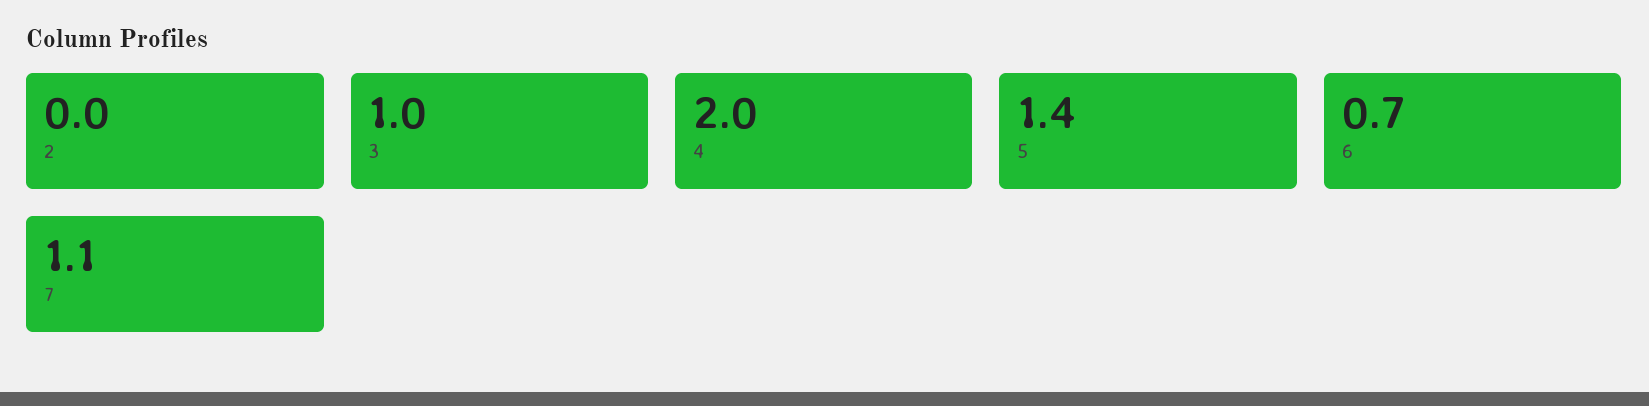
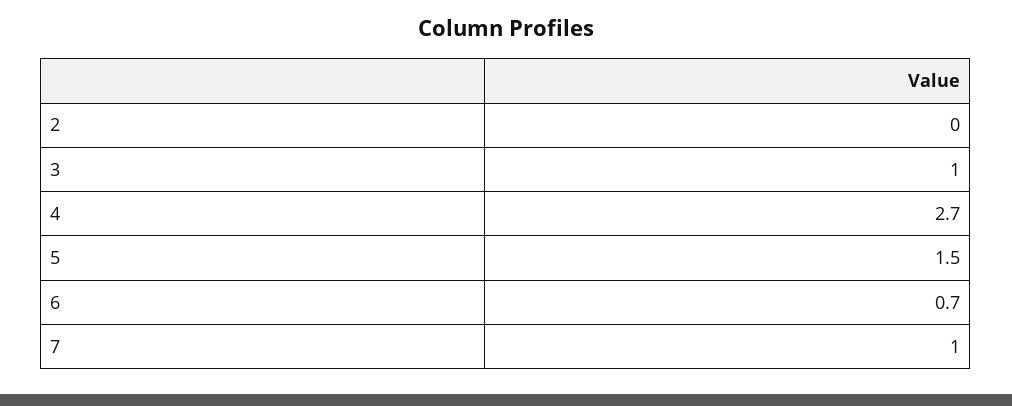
4: 2 -> 2.7
5: 1.4 -> 1.5
7: 1.1 -> 1

